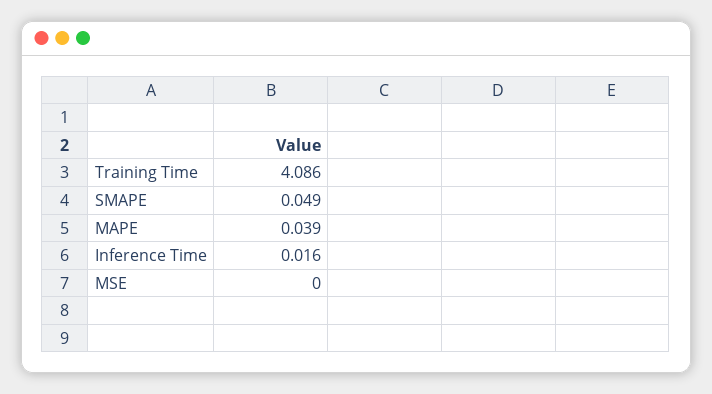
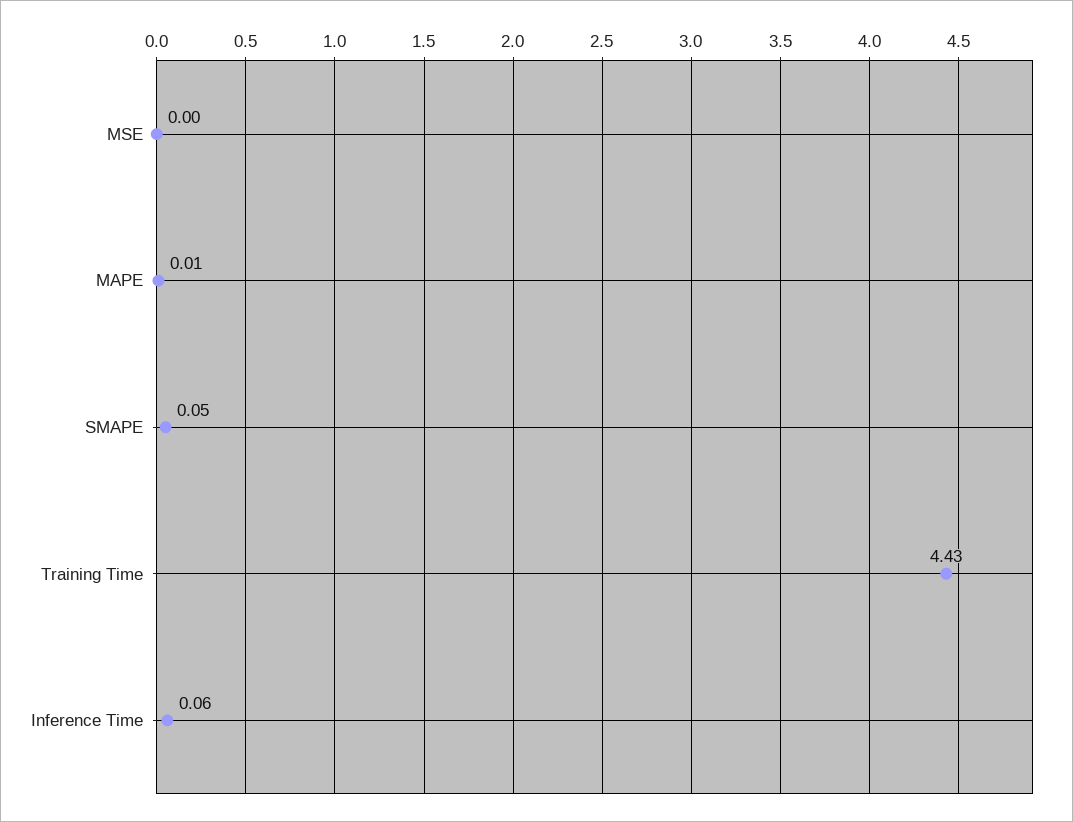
Training Time: 4.086 -> 4.43
MAPE: 0.039 -> 0.01
Inference Time: 0.016 -> 0.06

